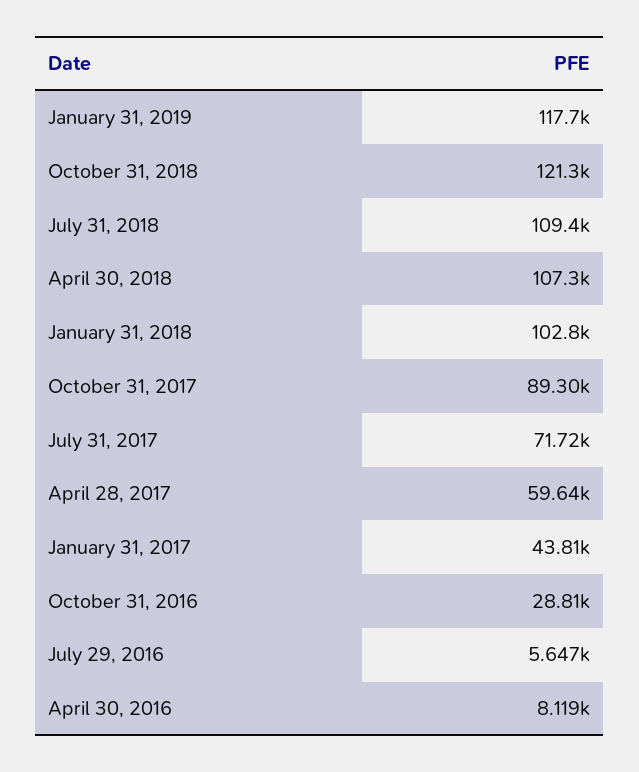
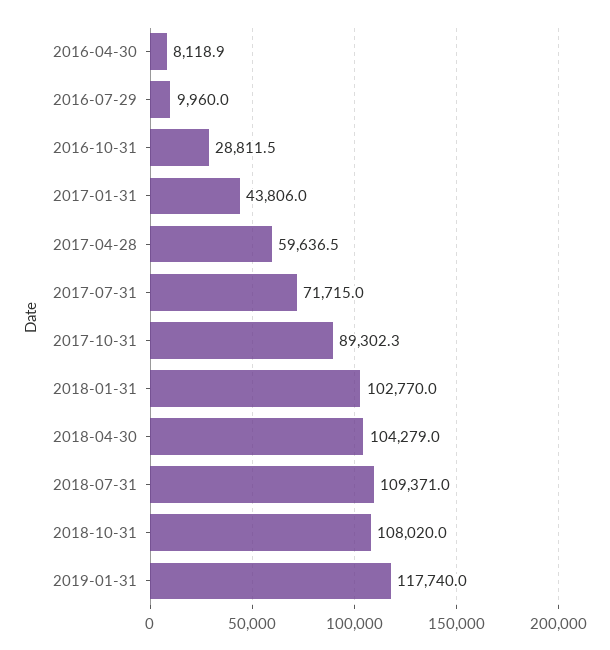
October 31, 2018: 121300 -> 108020
April 30, 2018: 107300 -> 104279
July 29, 2016: 5647 -> 9960

